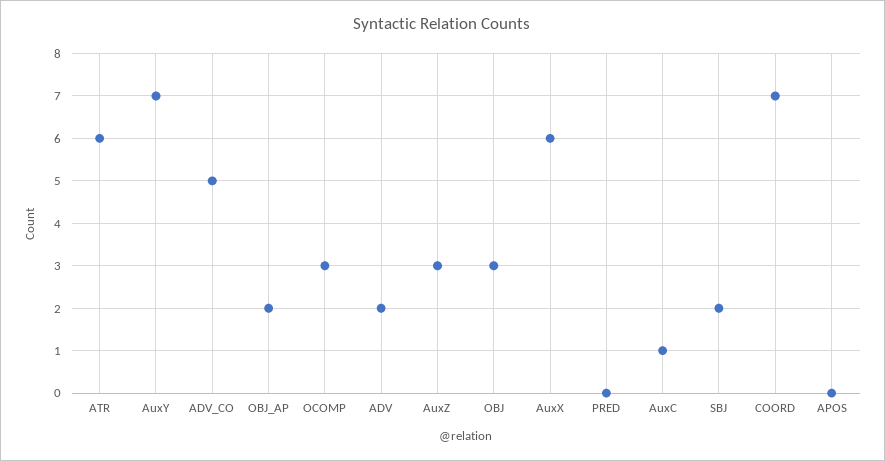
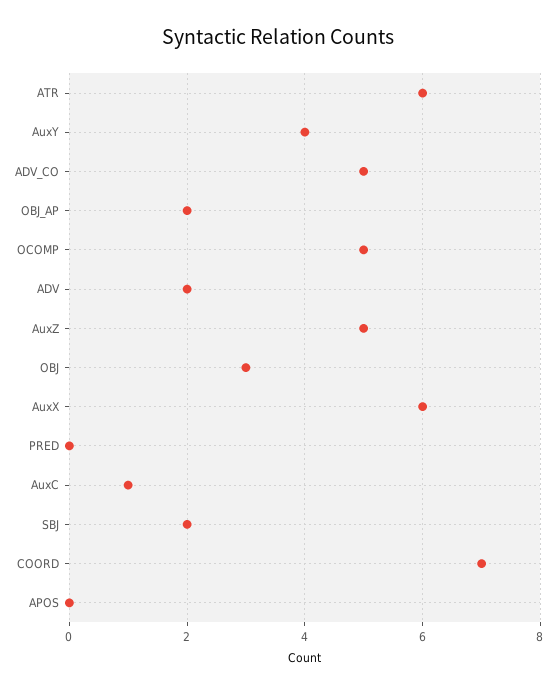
AuxY: 7 -> 4
OCOMP: 3 -> 5
AuxZ: 3 -> 5

